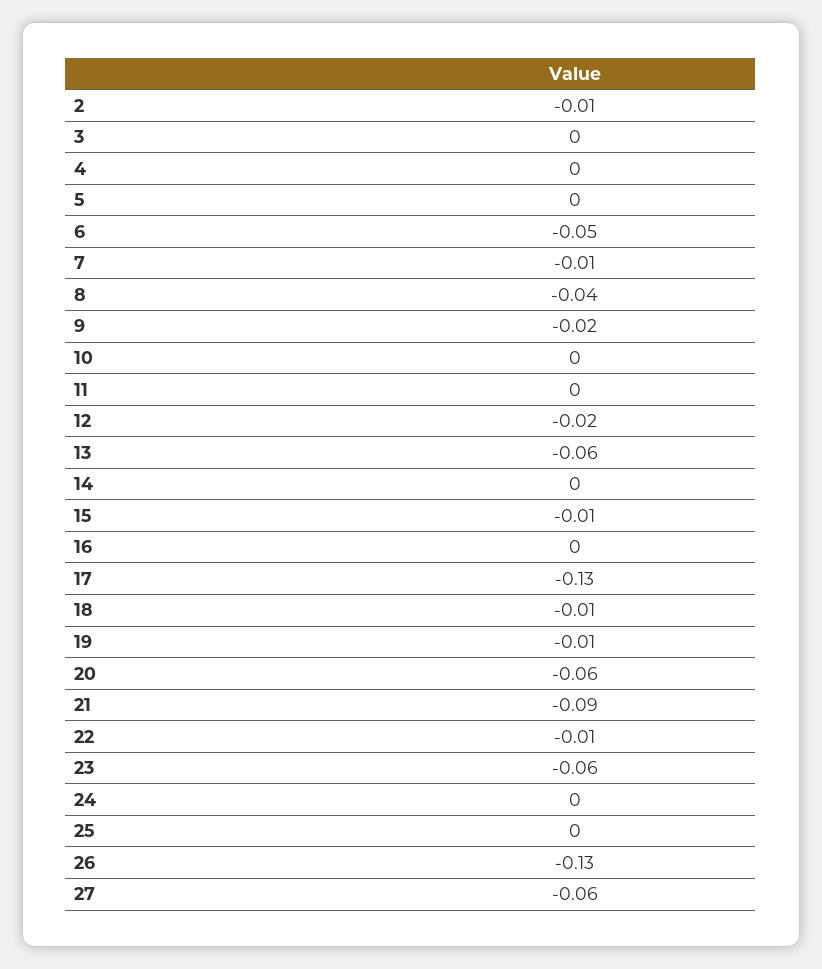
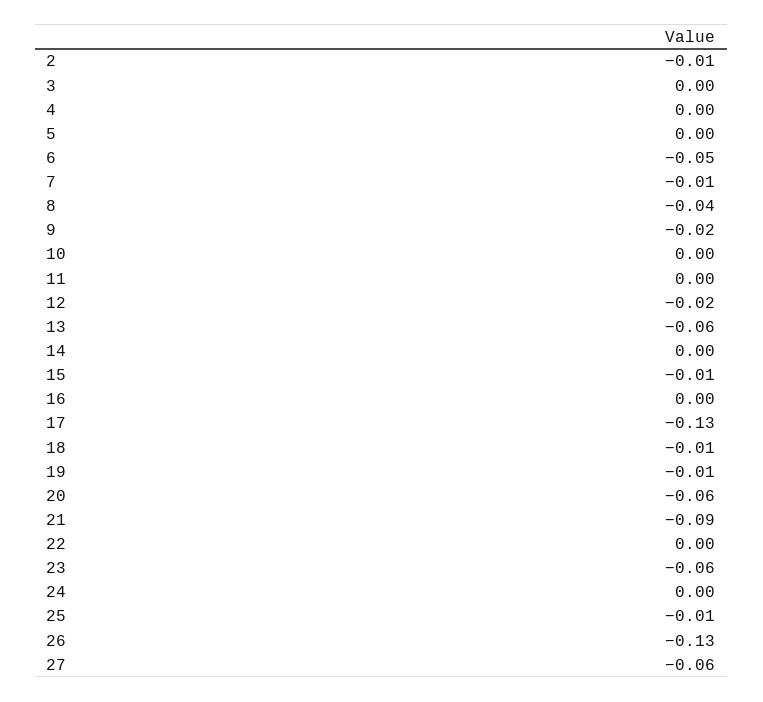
22: -0.01 -> 0
25: 0 -> -0.01

